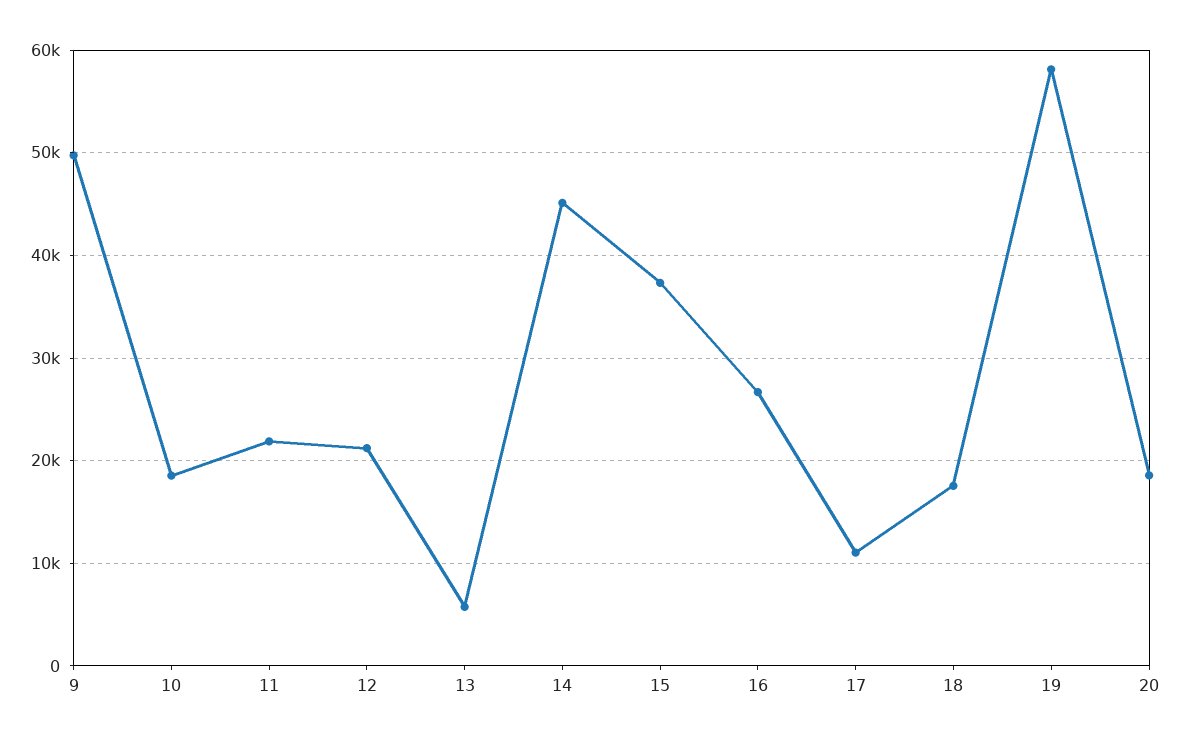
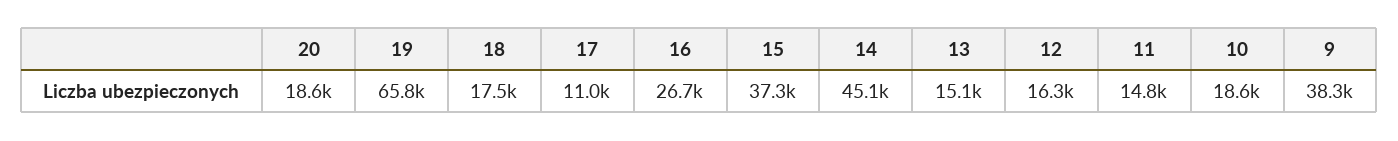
9: 50000 -> 38300
11: 22000 -> 14800
12: 21000 -> 16300
13: 6000 -> 15100
19: 58000 -> 65800

